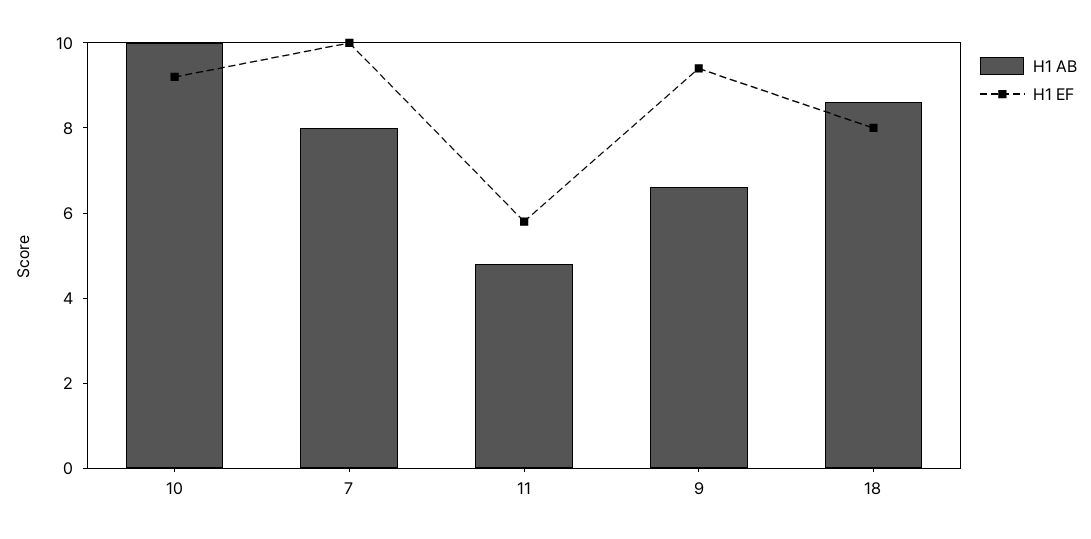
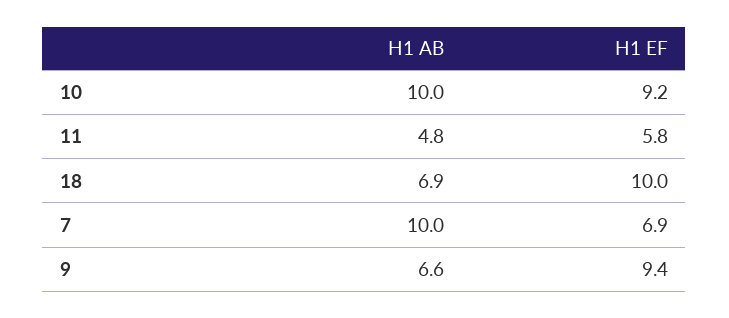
H1 AB, 7: 8 -> 10
H1 EF, 7: 10 -> 6.9
H1 AB, 18: 8.5 -> 6.9
H1 EF, 18: 8 -> 10

